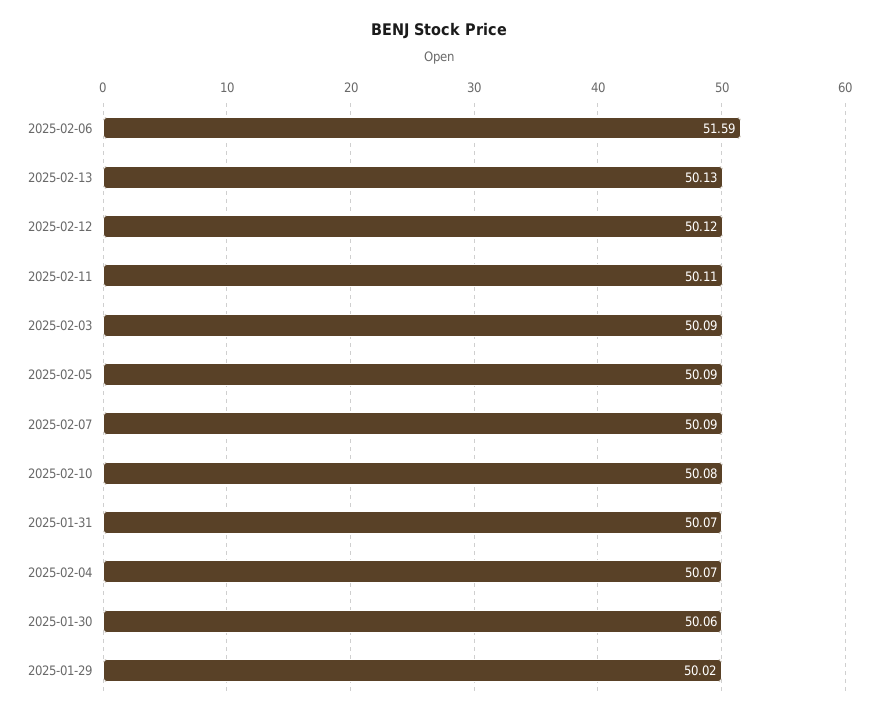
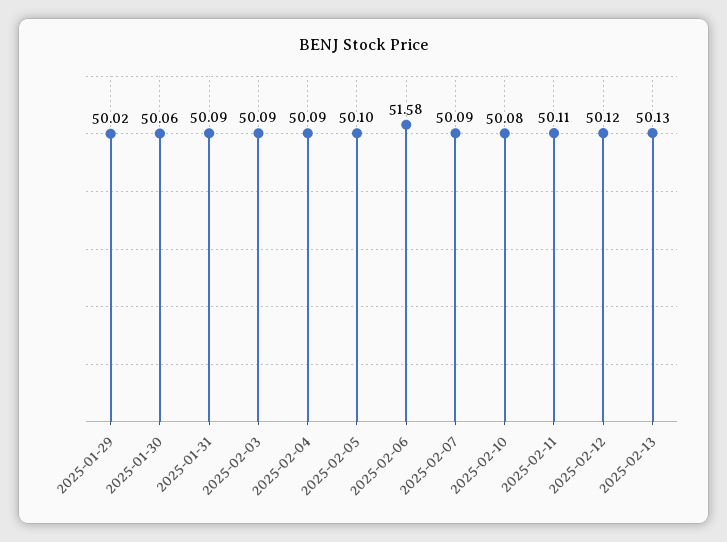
2025-02-06: 51.59 -> 51.58
2025-02-05: 50.09 -> 50.1
2025-01-31: 50.07 -> 50.09
2025-02-04: 50.07 -> 50.09

